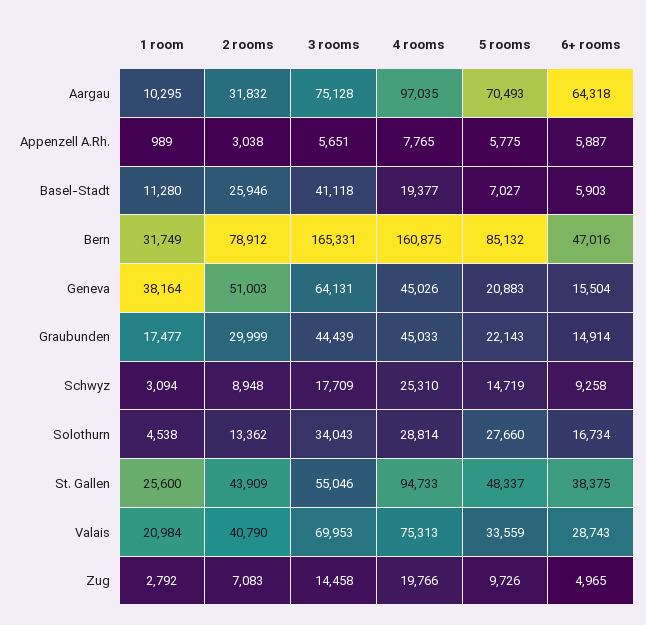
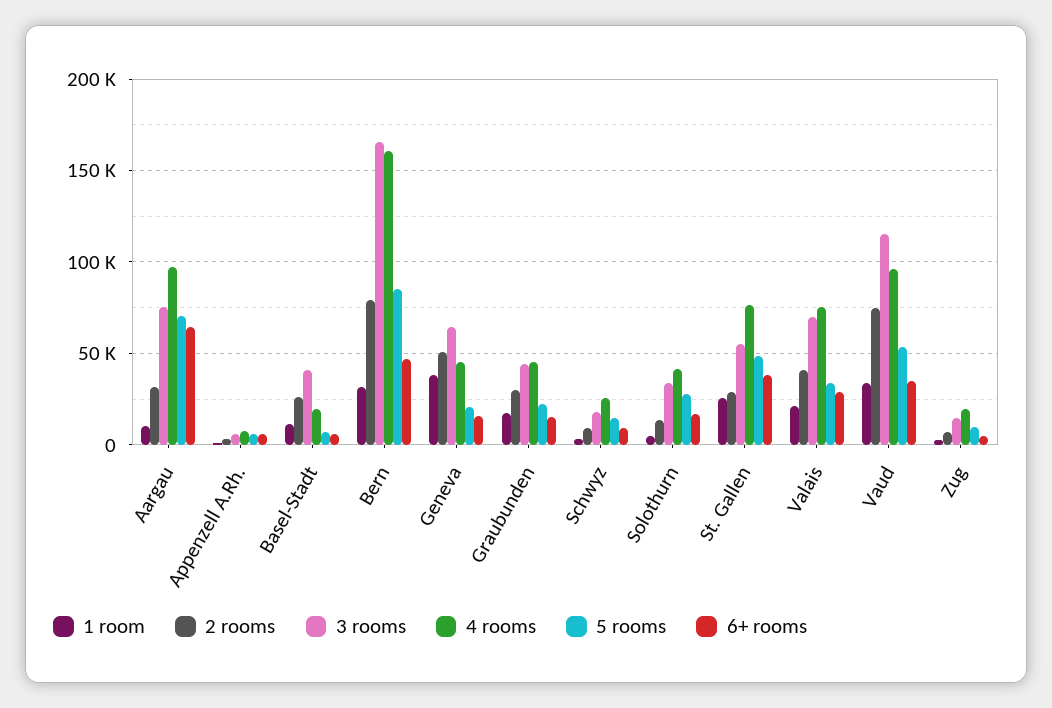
4 rooms, Solothurn: 28814 -> 40000
2 rooms, St. Gallen: 43909 -> 30000
4 rooms, St. Gallen: 94733 -> 75000
1 room, Vaud: none -> 35000
2 rooms, Vaud: none -> 75000
3 rooms, Vaud: none -> 115000
4 rooms, Vaud: none -> 95000
5 rooms, Vaud: none -> 55000
6+ rooms, Vaud: none -> 35000

